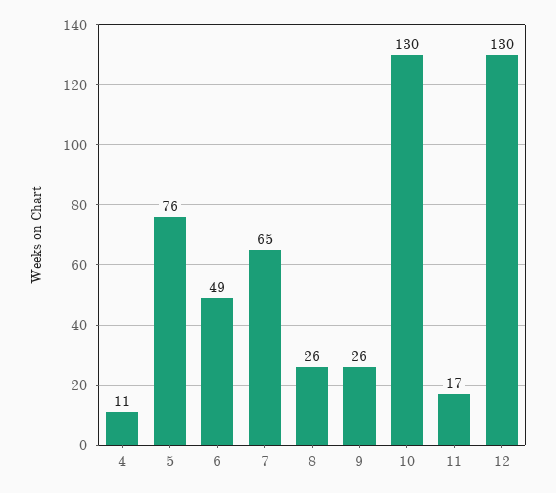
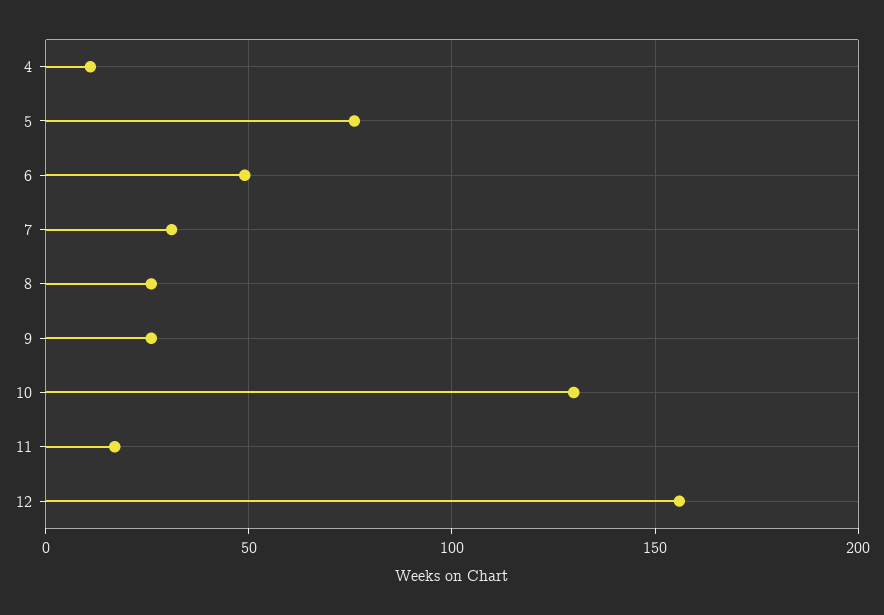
7: 65 -> 30
12: 130 -> 155

